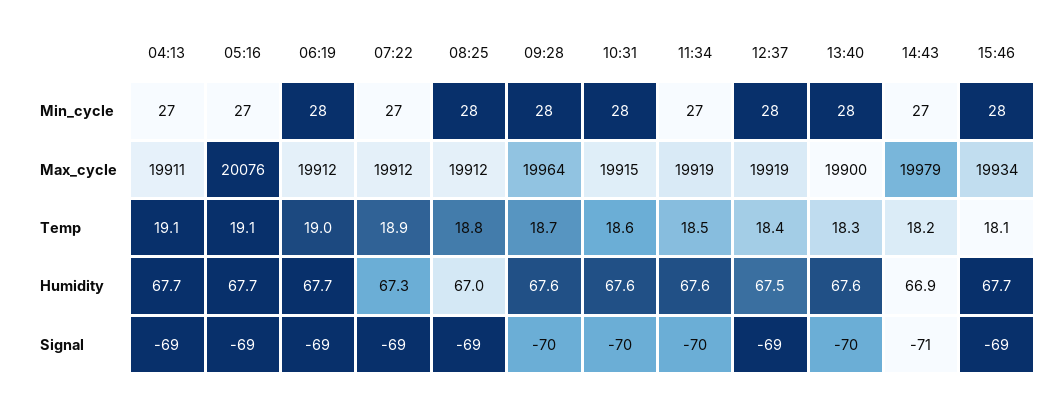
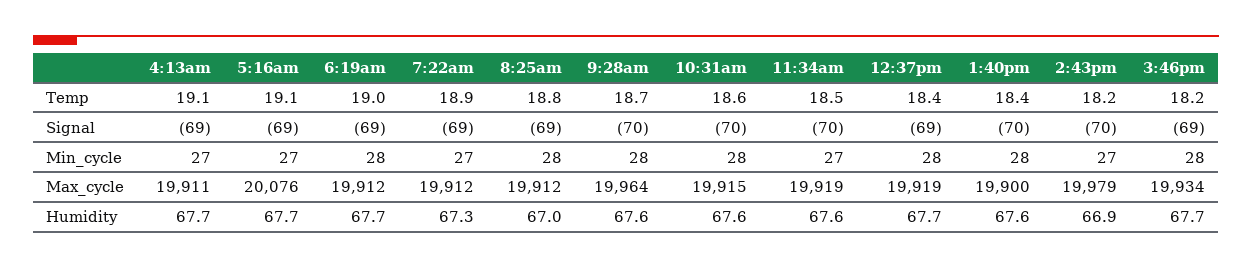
13:40, Temp: 18.3 -> 18.4
15:46, Temp: 18.1 -> 18.2
12:37, Humidity: 67.5 -> 67.7
14:43, Signal: -71 -> -70

